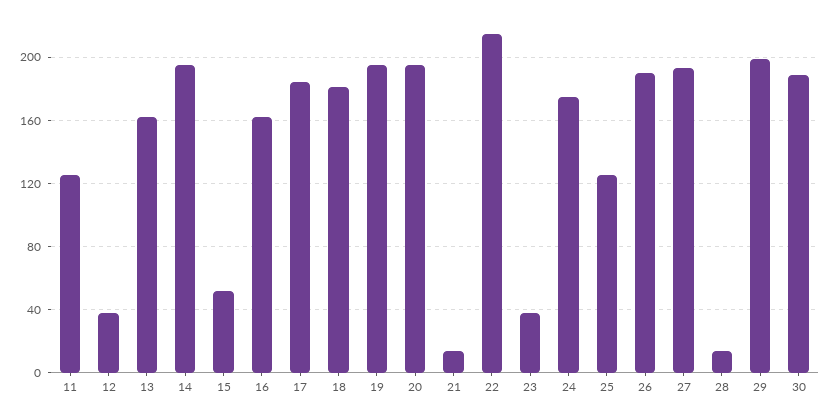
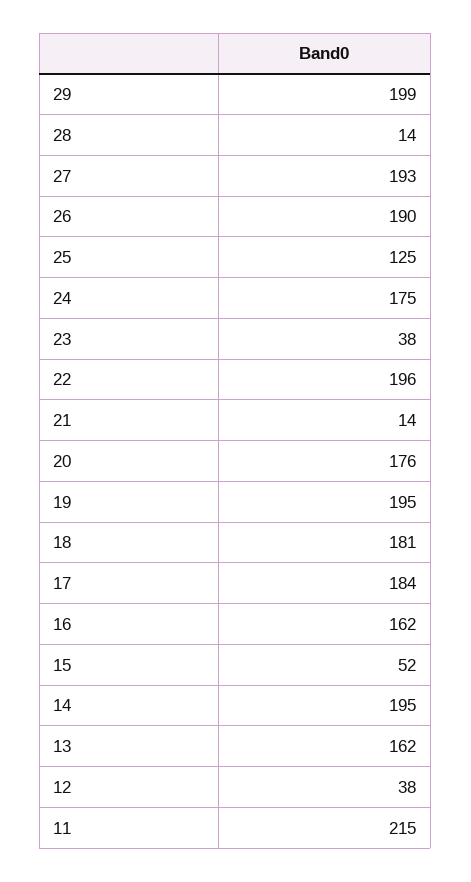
11: 125 -> 215
20: 195 -> 176
22: 215 -> 196
30: 190 -> none

